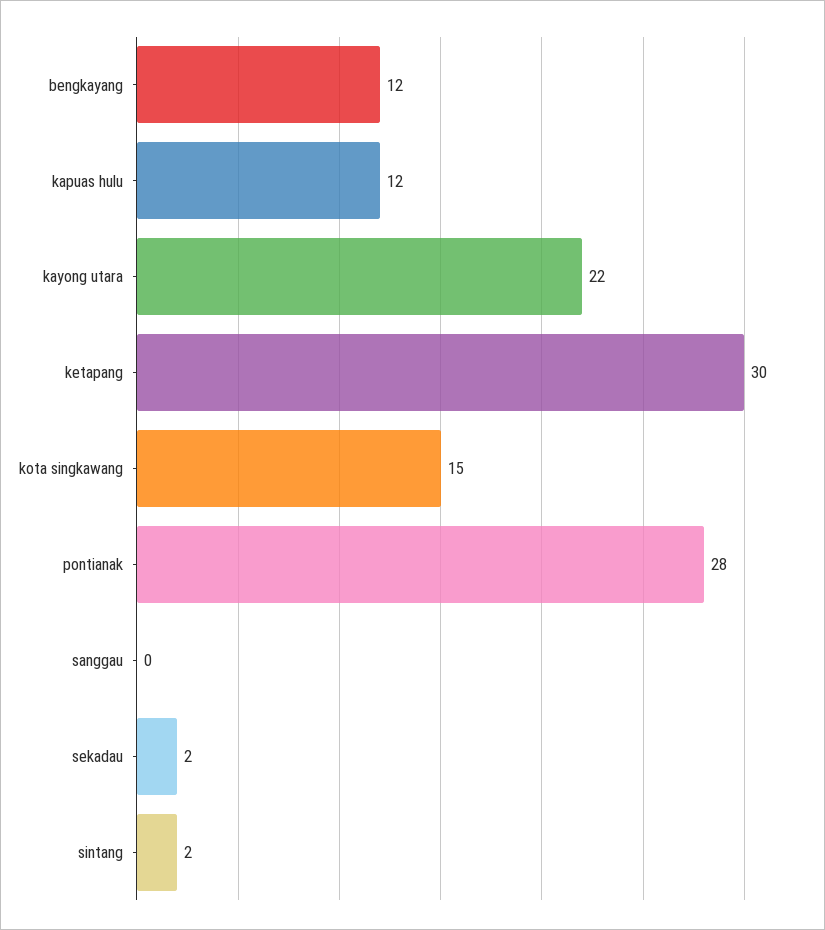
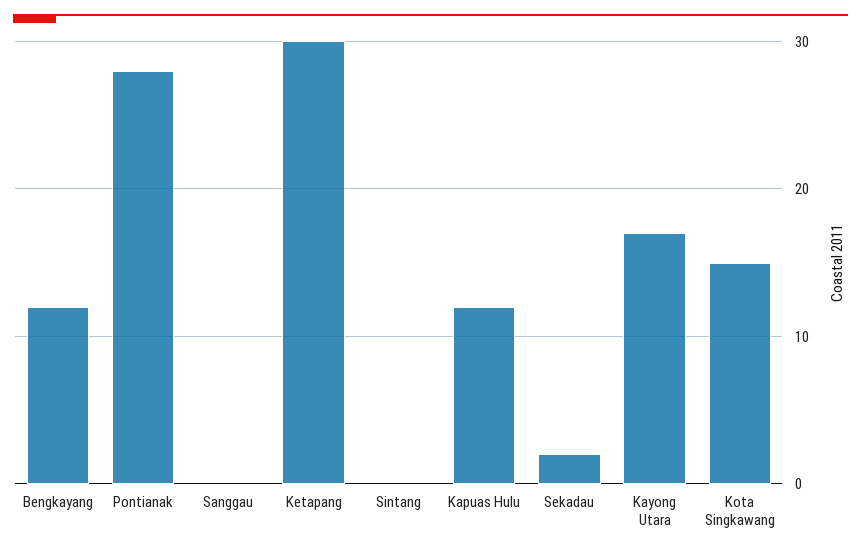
kayong utara: 22 -> 17
sintang: 2 -> 0

